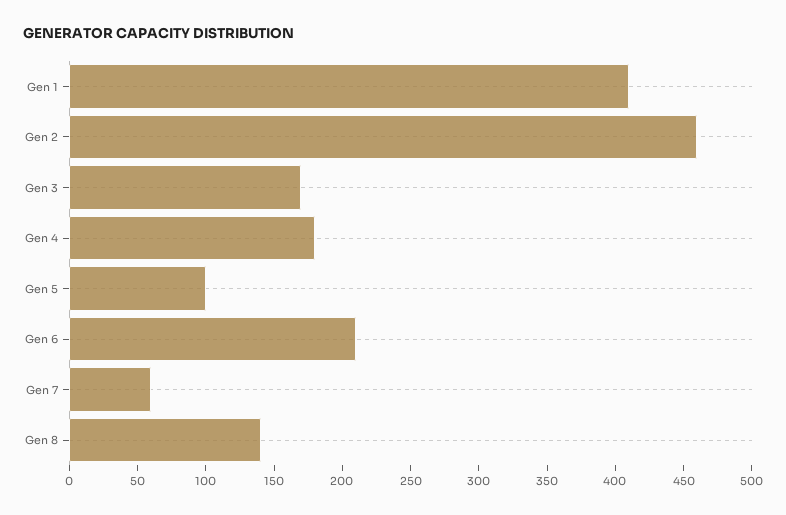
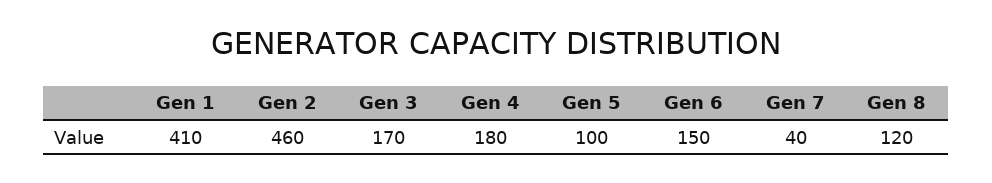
Gen 6: 210 -> 150
Gen 7: 60 -> 40
Gen 8: 140 -> 120

